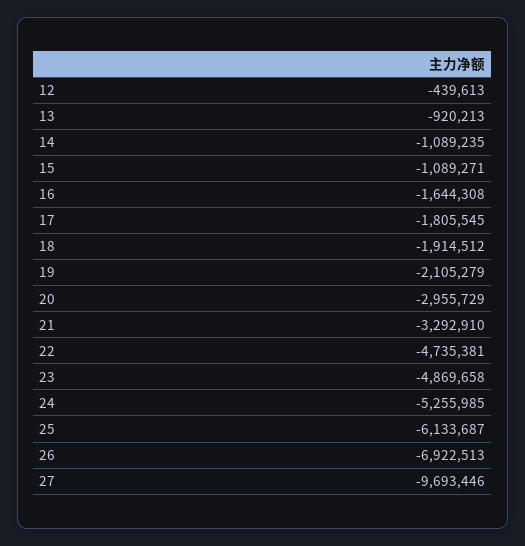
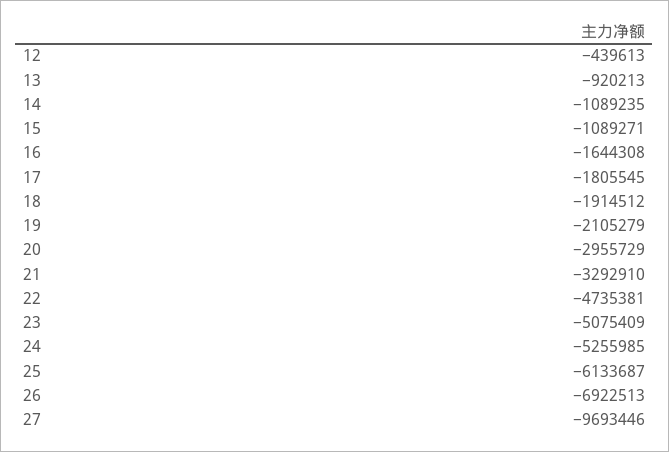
23: -4869658 -> -5075409

